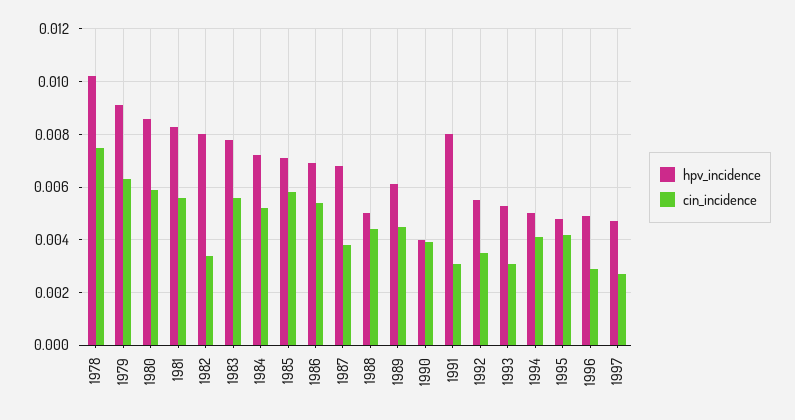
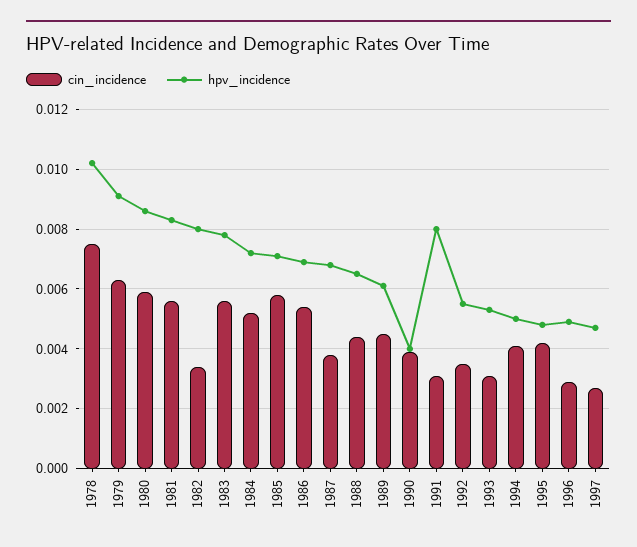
hpv_incidence, 1988: 0.005 -> 0.0065

